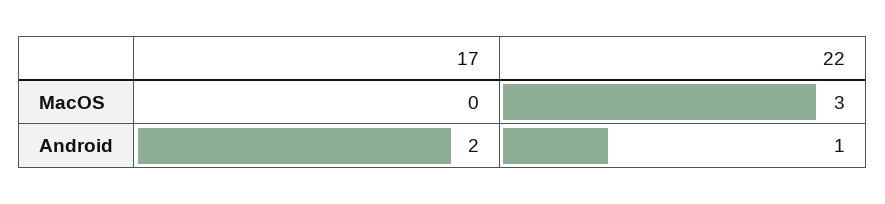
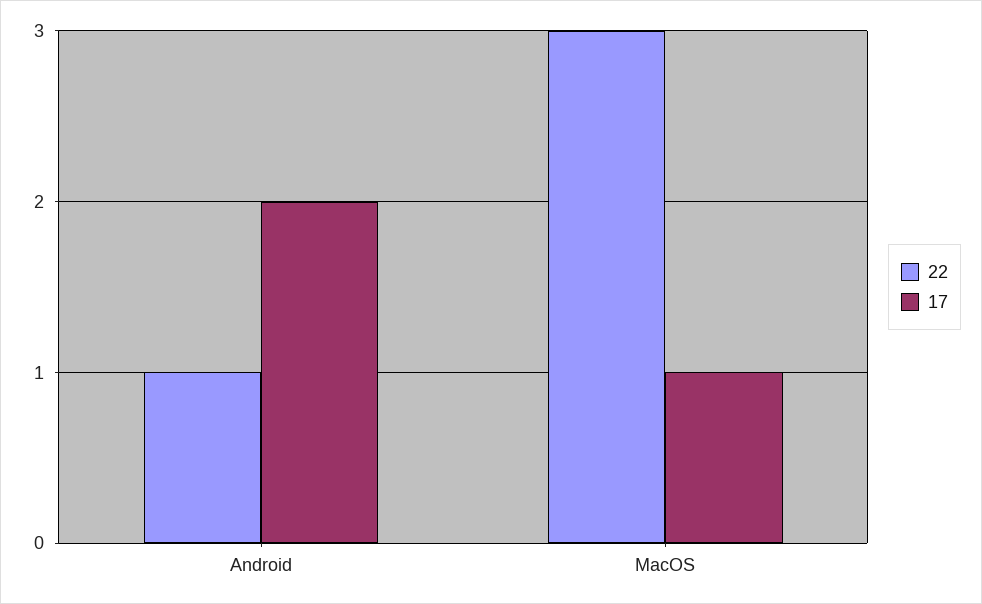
17, MacOS: 0 -> 1

